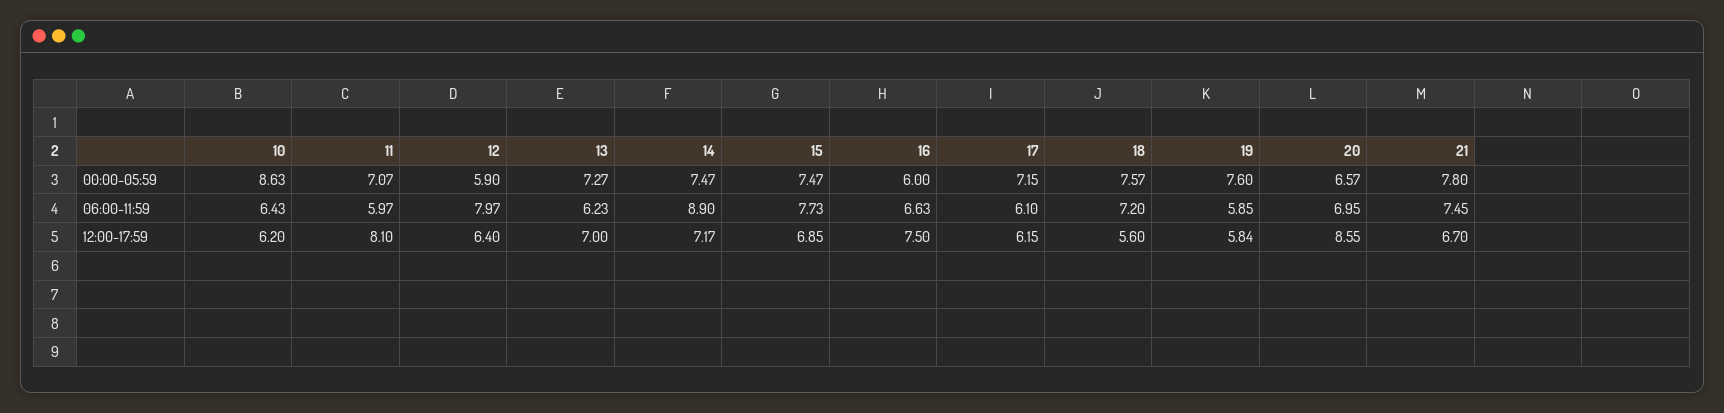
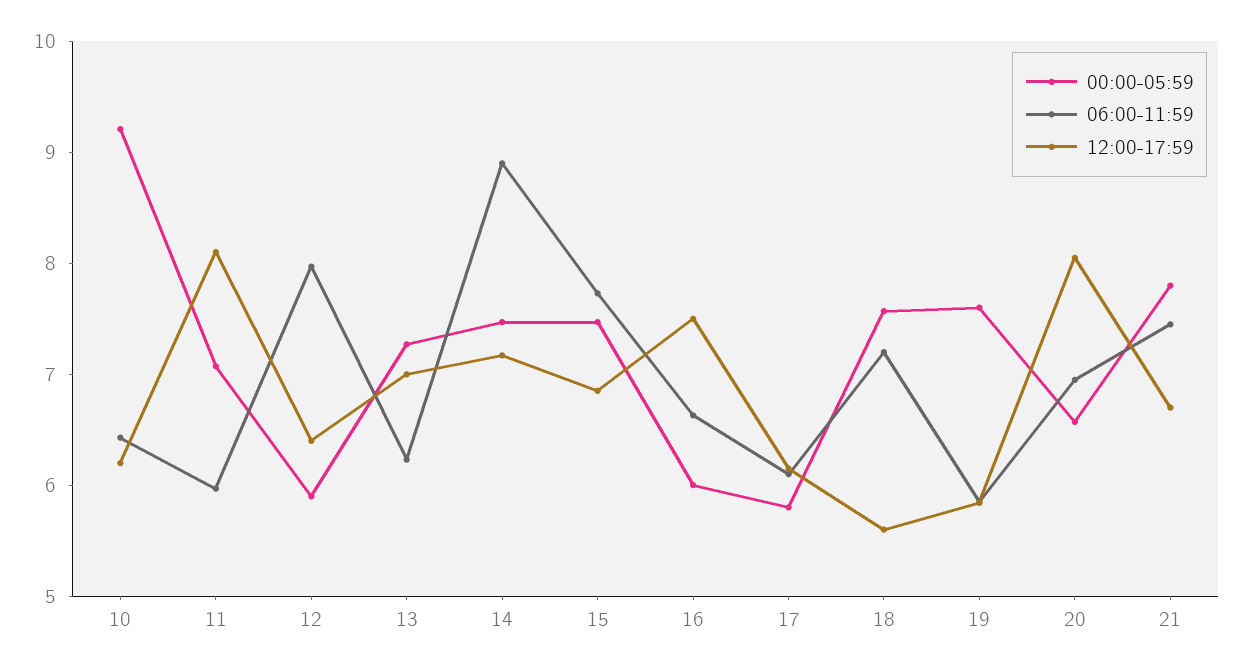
00:00-05:59, 10: 8.63 -> 9.2
00:00-05:59, 17: 7.15 -> 5.8
12:00-17:59, 20: 8.55 -> 8

